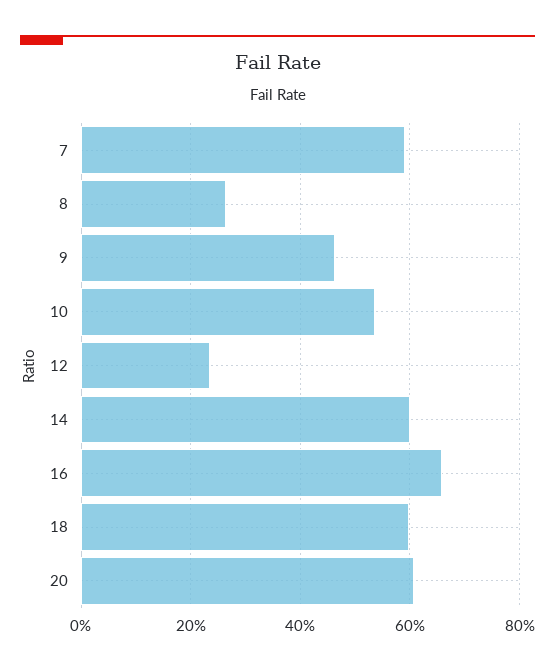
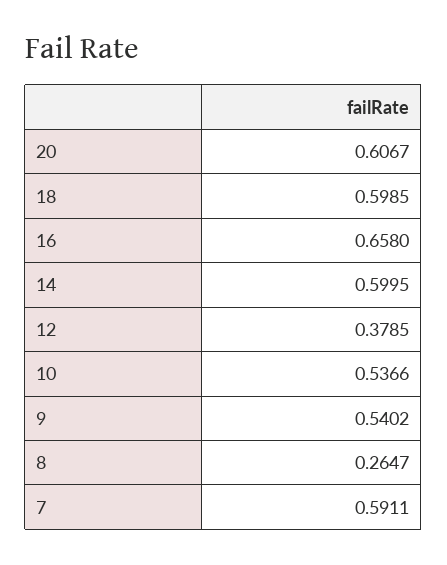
9: 0.46 -> 0.5402
12: 0.24 -> 0.3785

